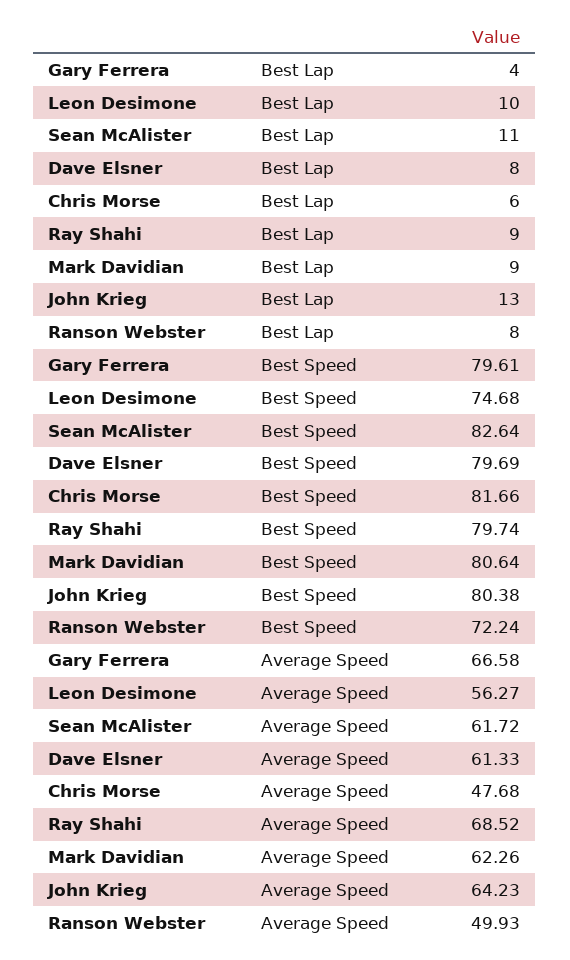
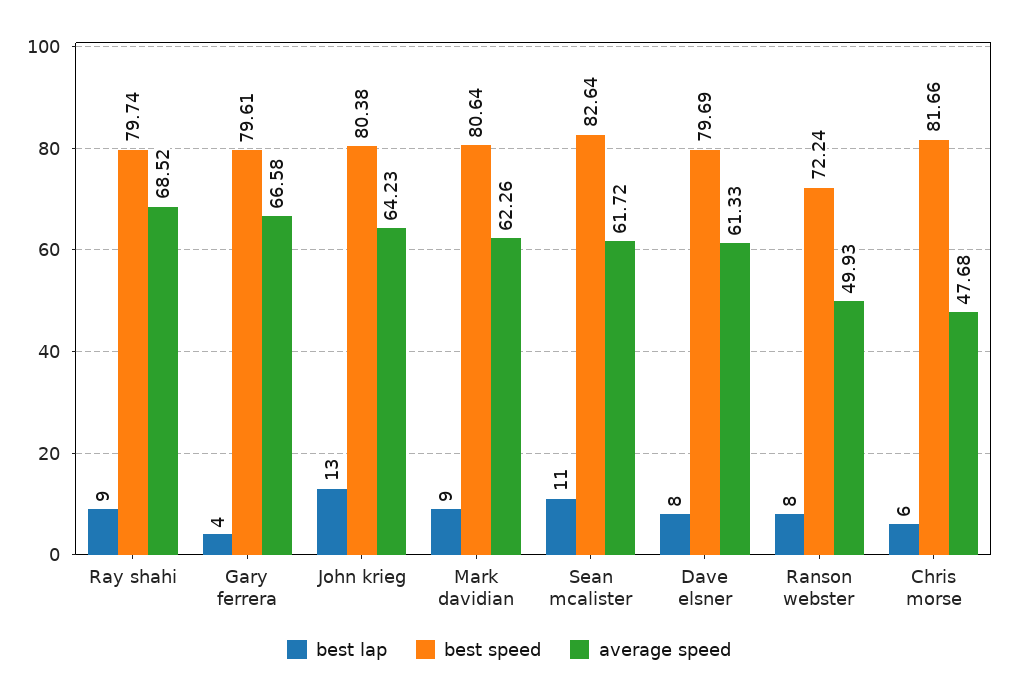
Best Lap, Leon Desimone: 10 -> none
Best Speed, Leon Desimone: 74.68 -> none
Average Speed, Leon Desimone: 56.27 -> none

